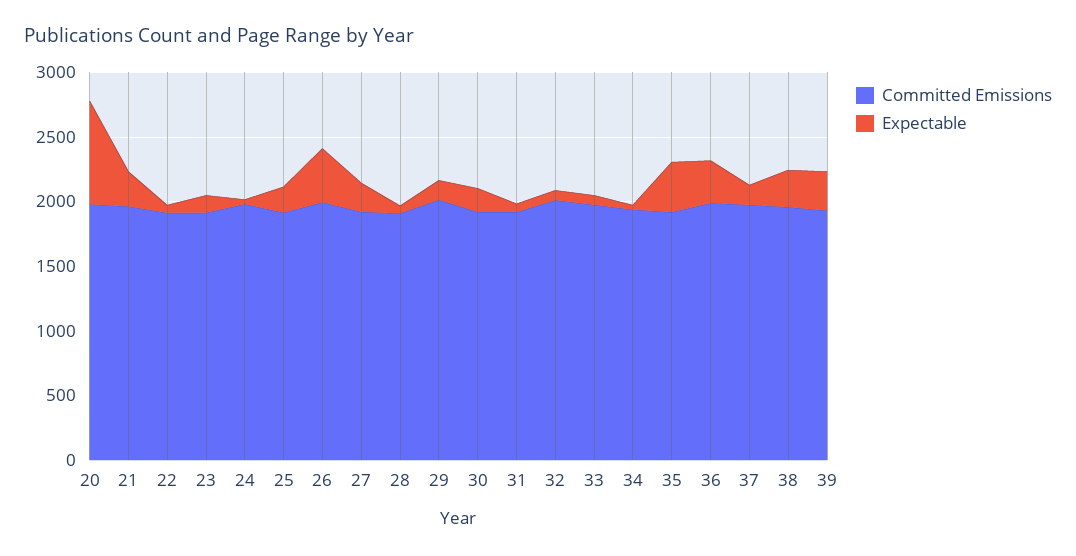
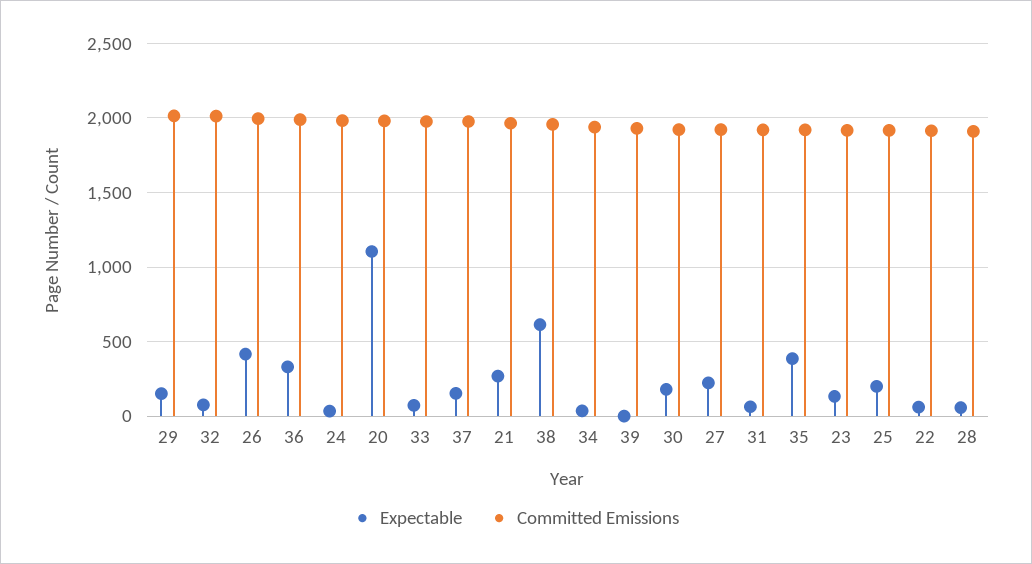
Expectable, 20: 800 -> 1100
Expectable, 38: 300 -> 600
Expectable, 39: 300 -> 0

